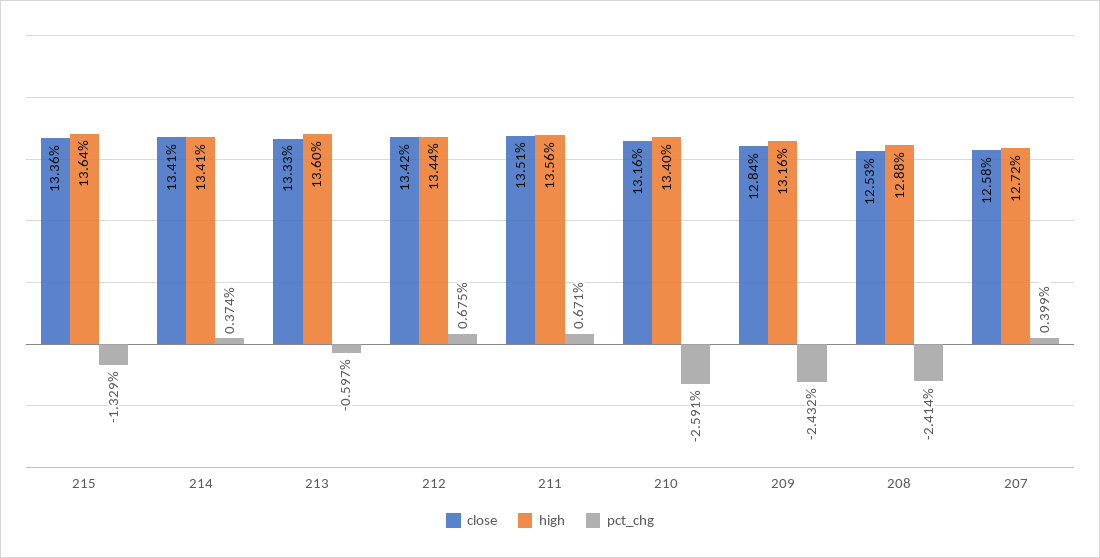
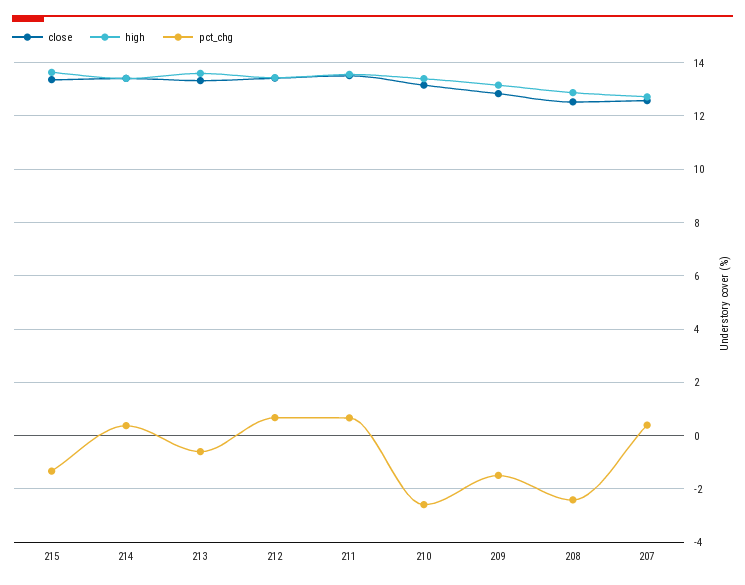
pct_chg, 209: -2.432 -> -1.5

